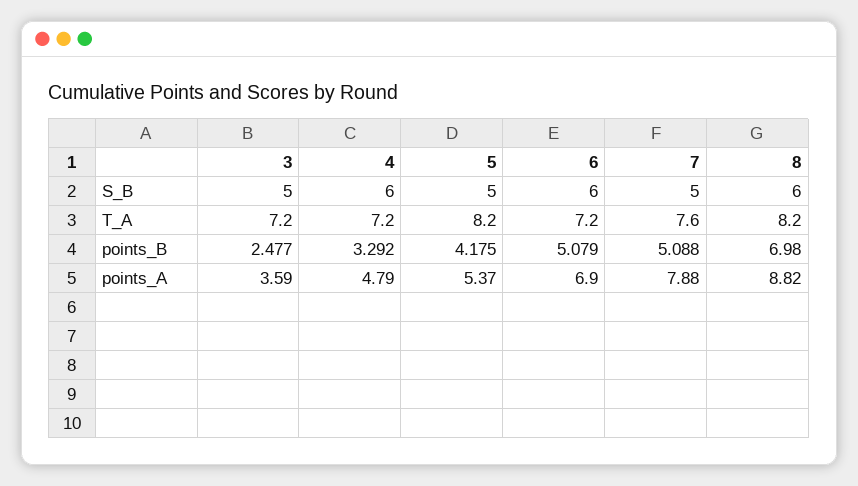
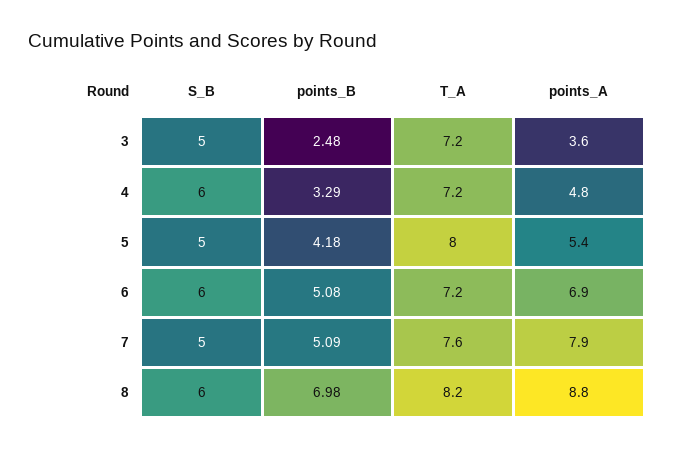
5, T_A: 8.2 -> 8

